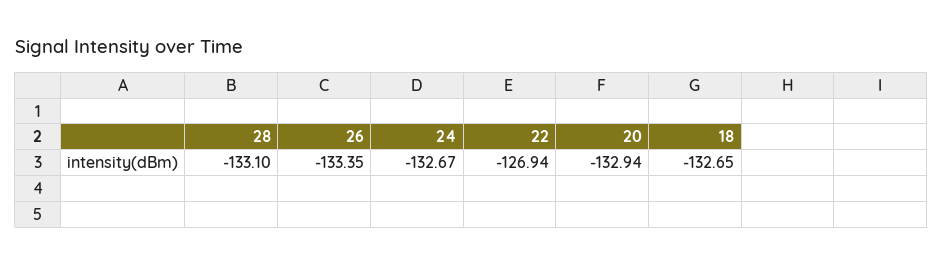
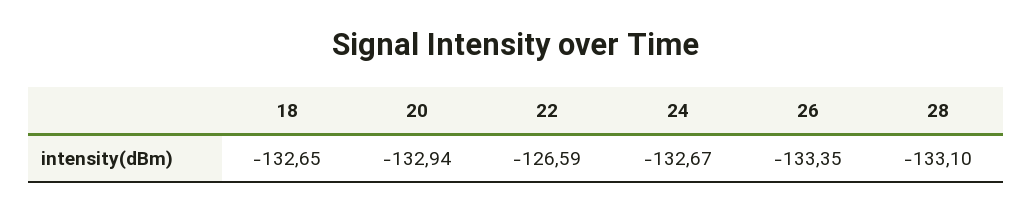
22: -126.94 -> -126.59

